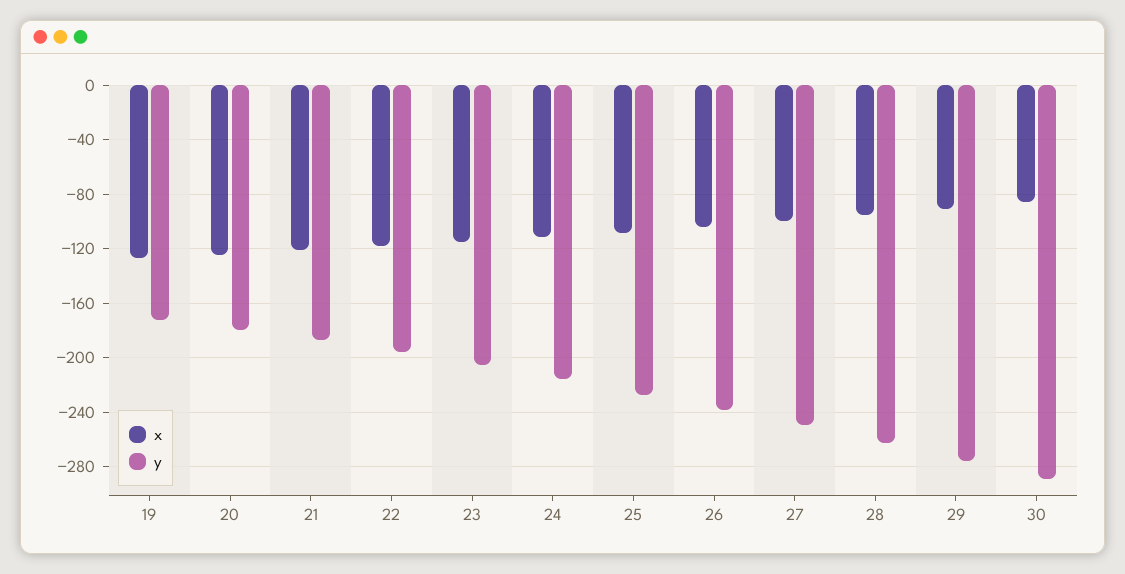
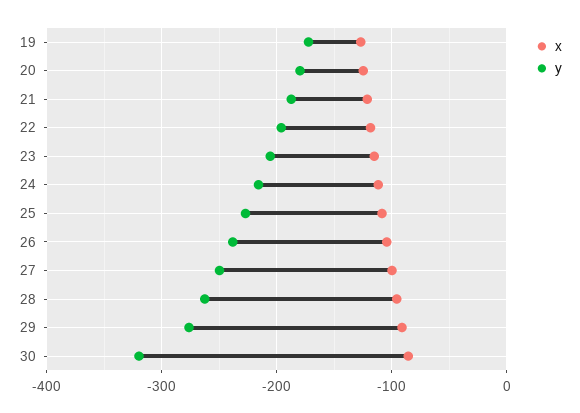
y, 30: -290 -> -320

